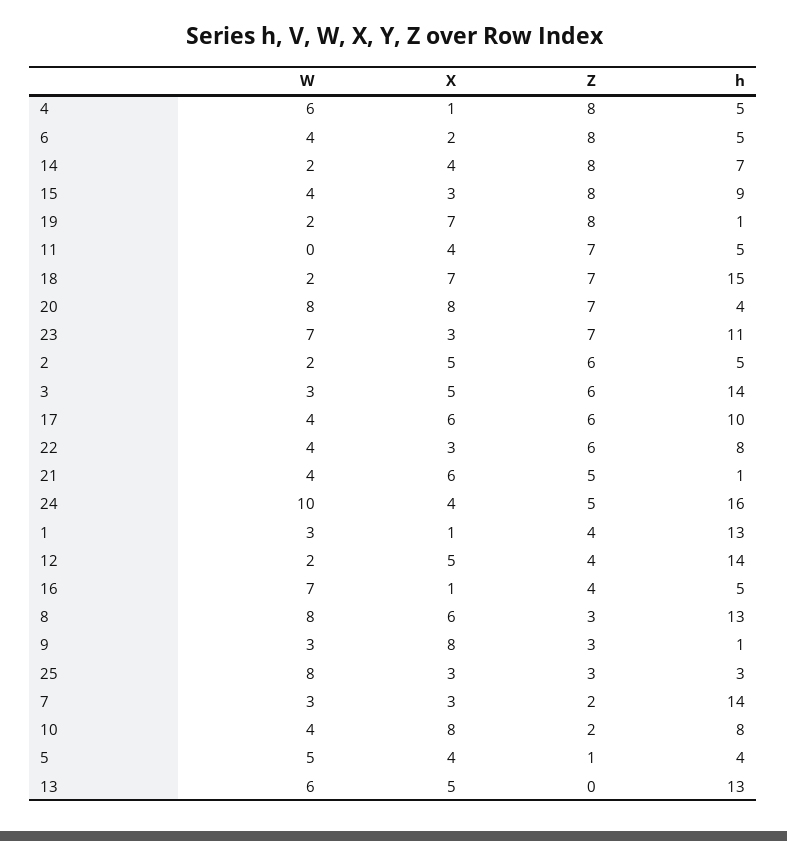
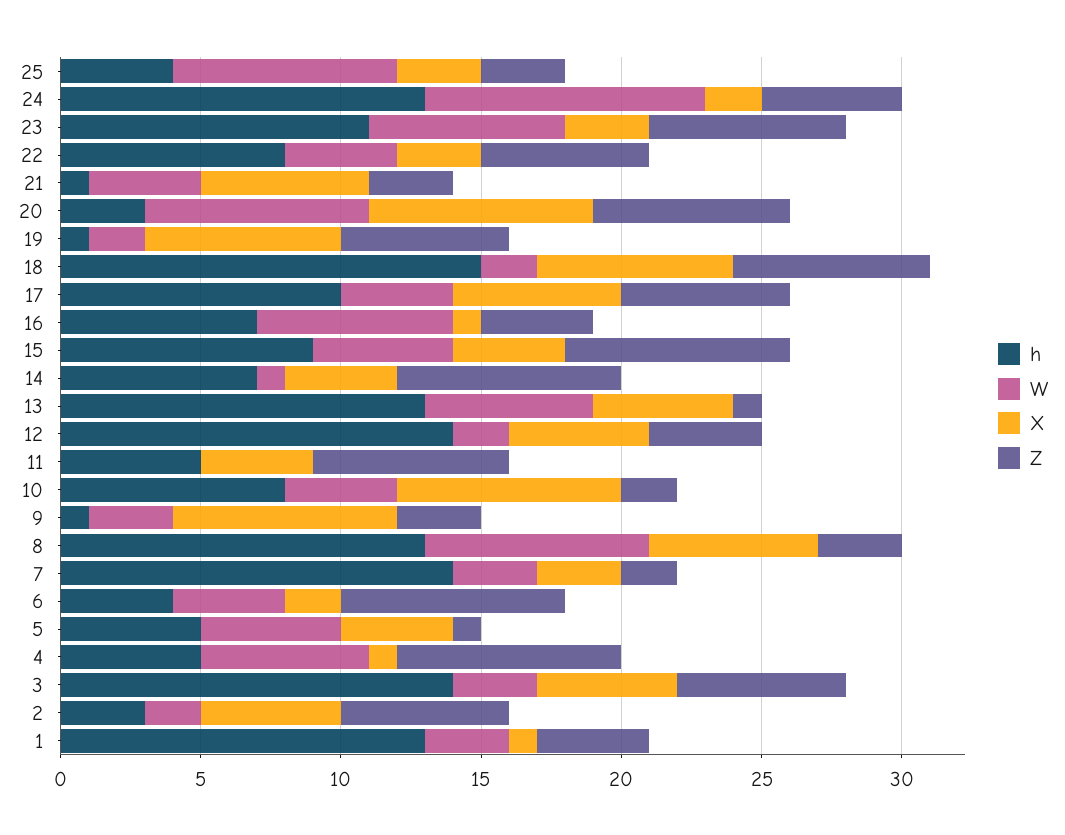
h, 6: 5 -> 4
W, 14: 2 -> 1
W, 15: 4 -> 5
X, 15: 3 -> 4
Z, 19: 8 -> 6
h, 20: 4 -> 3
h, 2: 5 -> 3
Z, 21: 5 -> 3
X, 24: 4 -> 2
h, 24: 16 -> 13
h, 16: 5 -> 7
h, 25: 3 -> 4
h, 5: 4 -> 5
Z, 13: 0 -> 1

